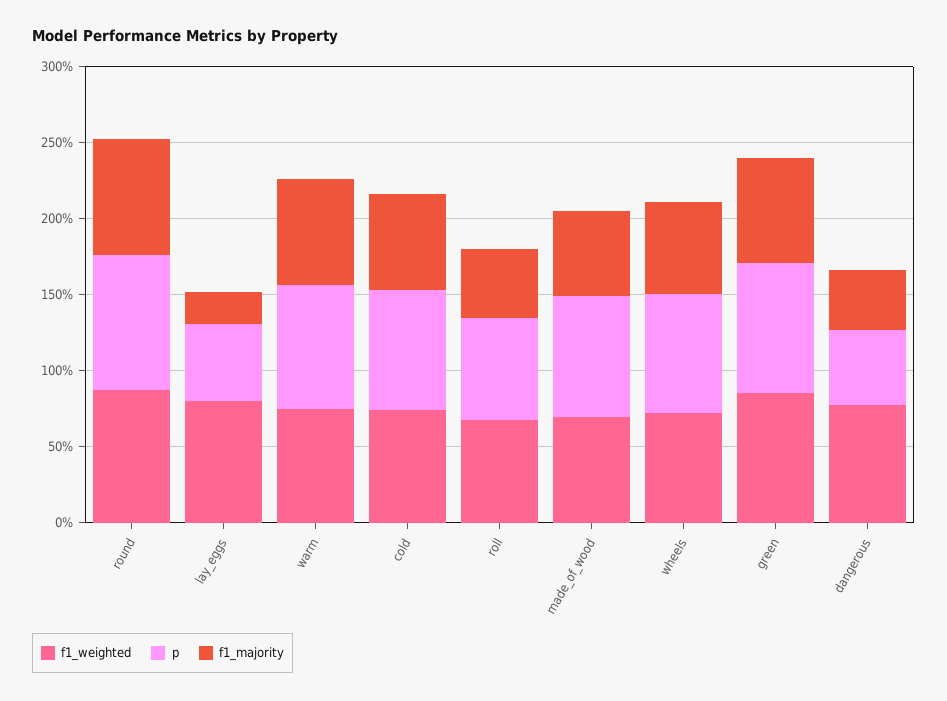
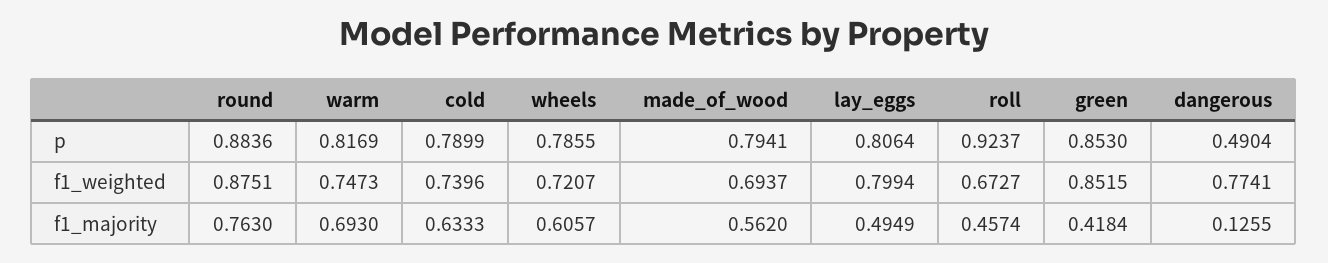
p, lay_eggs: 0.5 -> 0.8064
f1_majority, lay_eggs: 0.2 -> 0.4949
p, roll: 0.7 -> 0.9237
f1_majority, green: 0.7 -> 0.4184
f1_majority, dangerous: 0.4 -> 0.1255

